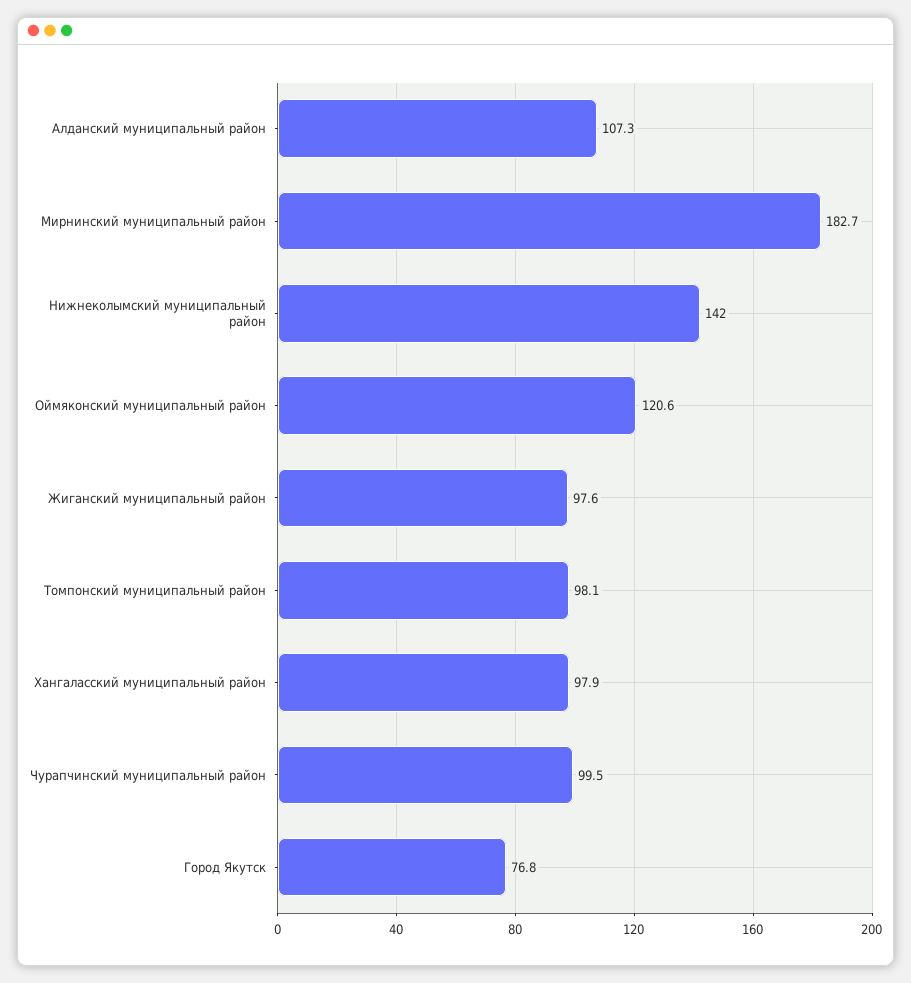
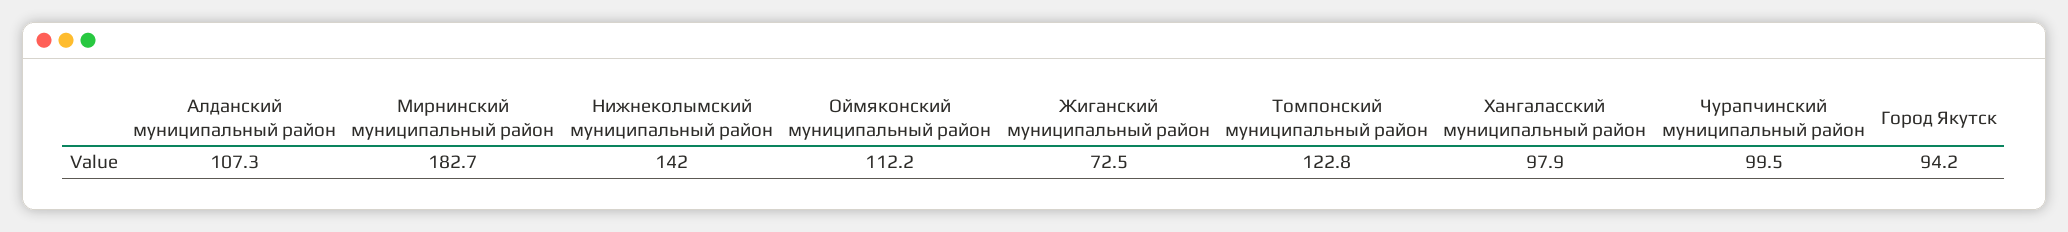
Оймяконский муниципальный район: 120.6 -> 112.2
Жиганский муниципальный район: 97.6 -> 72.5
Томпонский муниципальный район: 98.1 -> 122.8
Город Якутск: 76.8 -> 94.2

